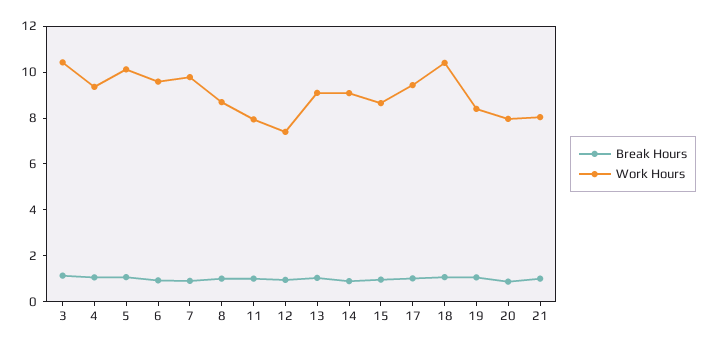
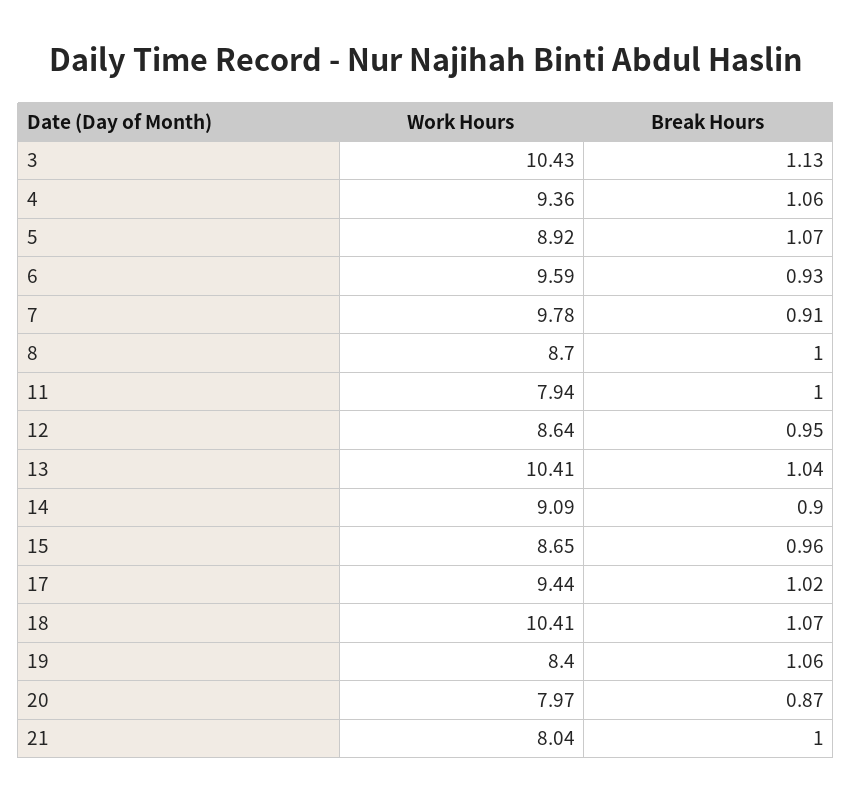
Work Hours, 5: 10 -> 8.92
Work Hours, 12: 7.5 -> 8.64
Work Hours, 13: 9 -> 10.41

